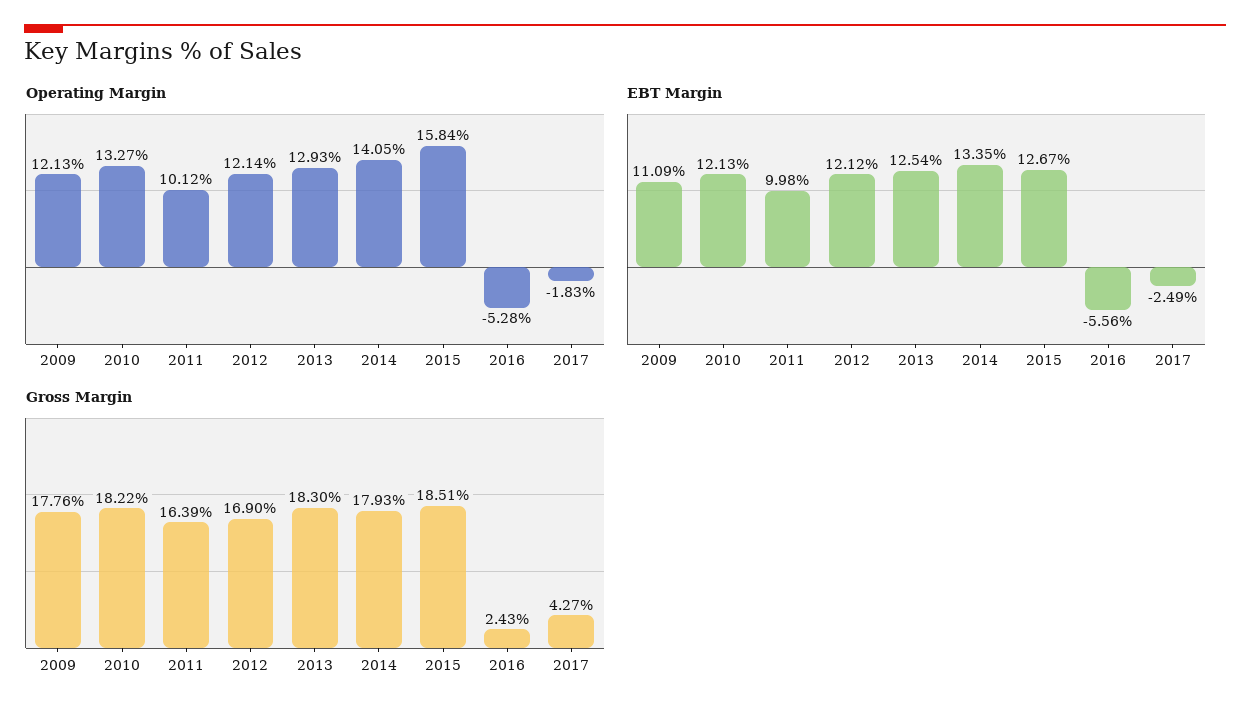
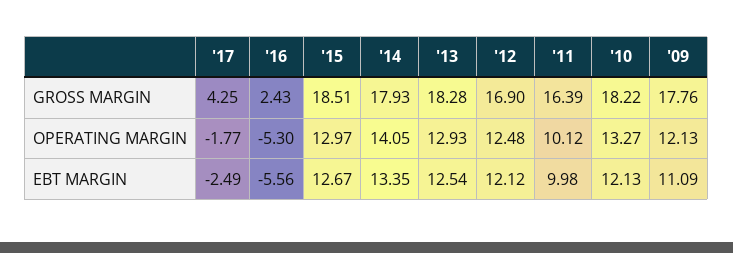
Operating Margin, 2012: 12.14 -> 12.48
Operating Margin, 2015: 15.84 -> 12.97
Operating Margin, 2016: -5.28 -> -5.3
Operating Margin, 2017: -1.83 -> -1.77
Gross Margin, 2013: 18.3 -> 18.28
Gross Margin, 2017: 4.27 -> 4.25

